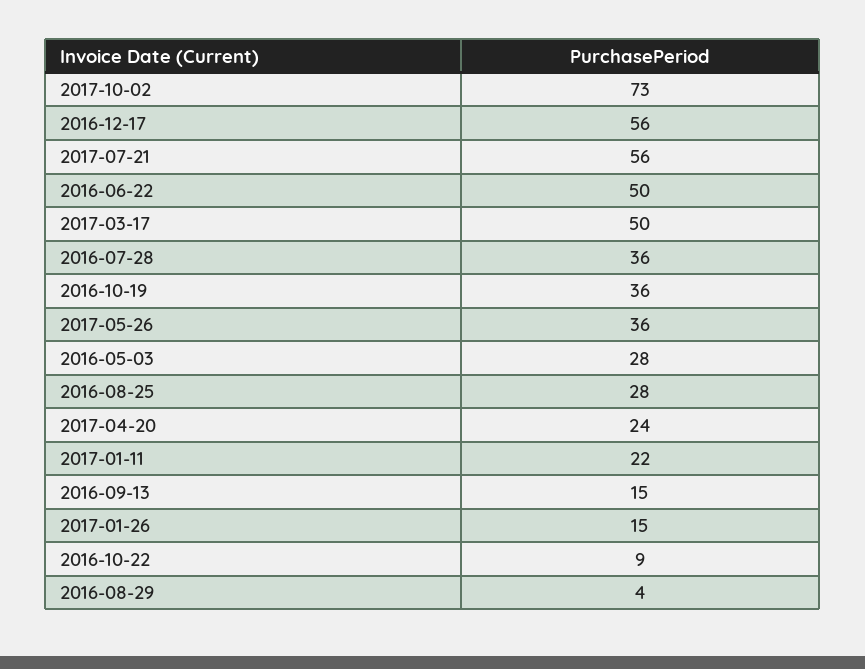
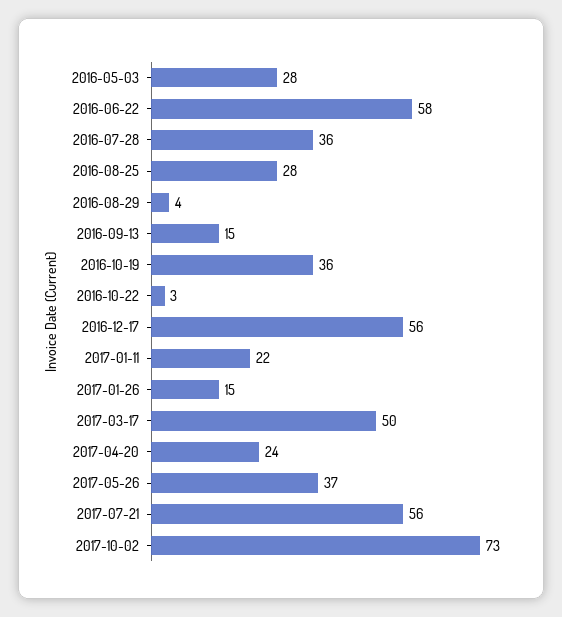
2016-06-22: 50 -> 58
2017-05-26: 36 -> 37
2016-10-22: 9 -> 3

